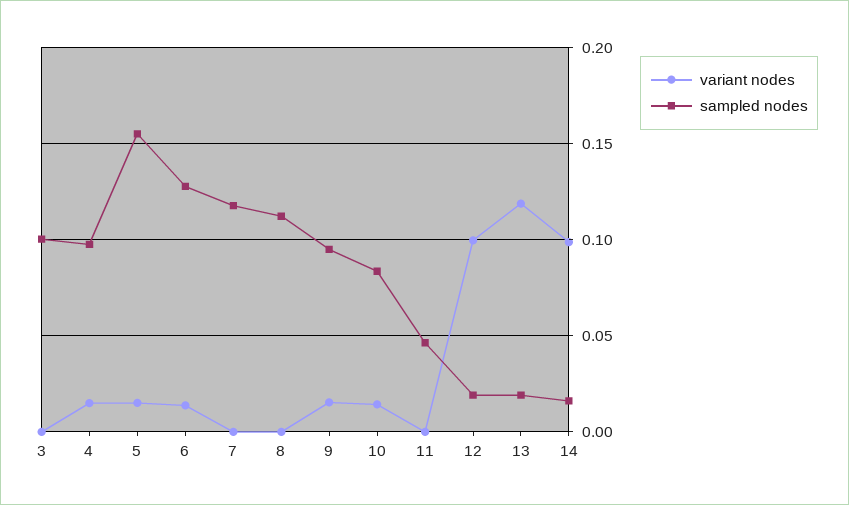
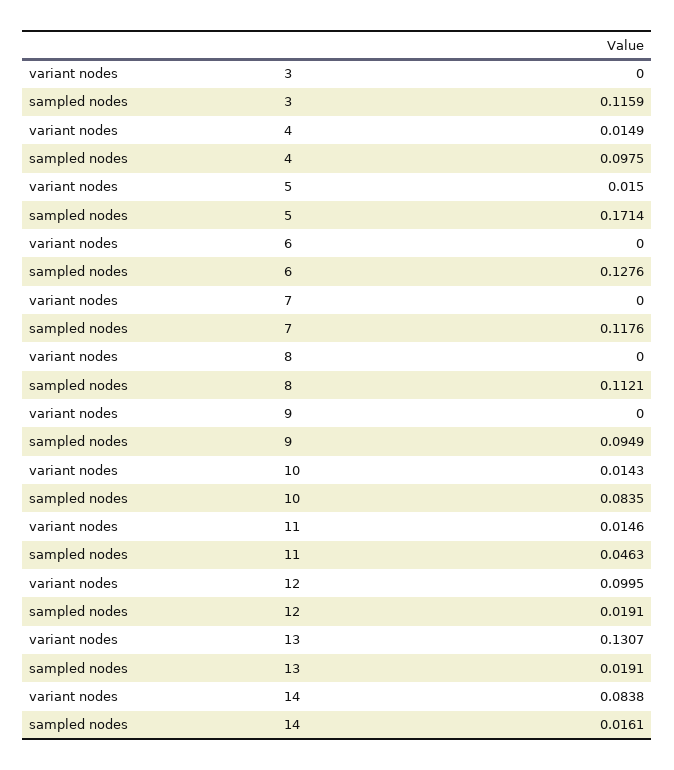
sampled nodes, 3: 0.1 -> 0.1159
sampled nodes, 5: 0.155 -> 0.1714
variant nodes, 6: 0.015 -> 0
variant nodes, 9: 0.015 -> 0
variant nodes, 11: 0 -> 0.0146
variant nodes, 13: 0.12 -> 0.1307
variant nodes, 14: 0.1 -> 0.0838

